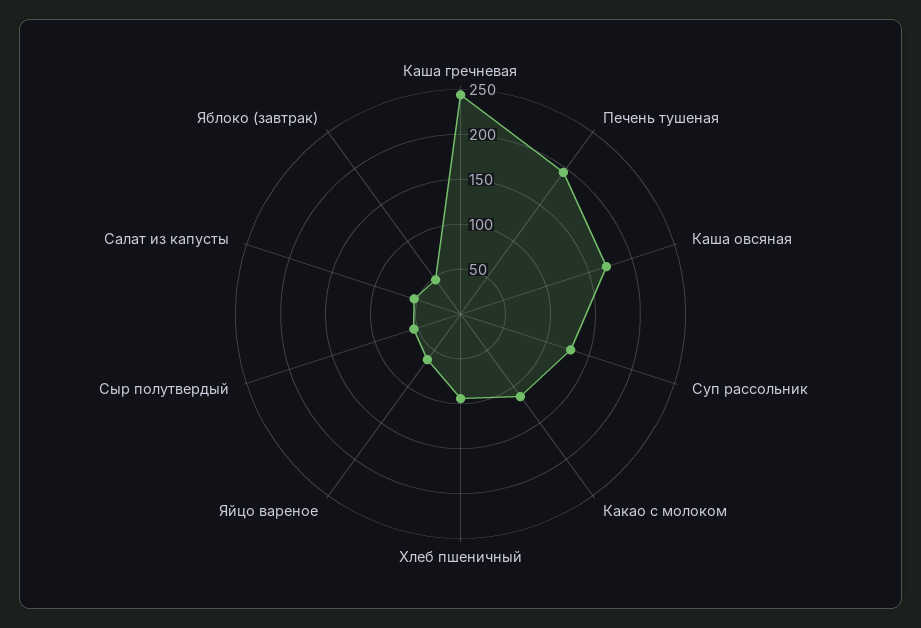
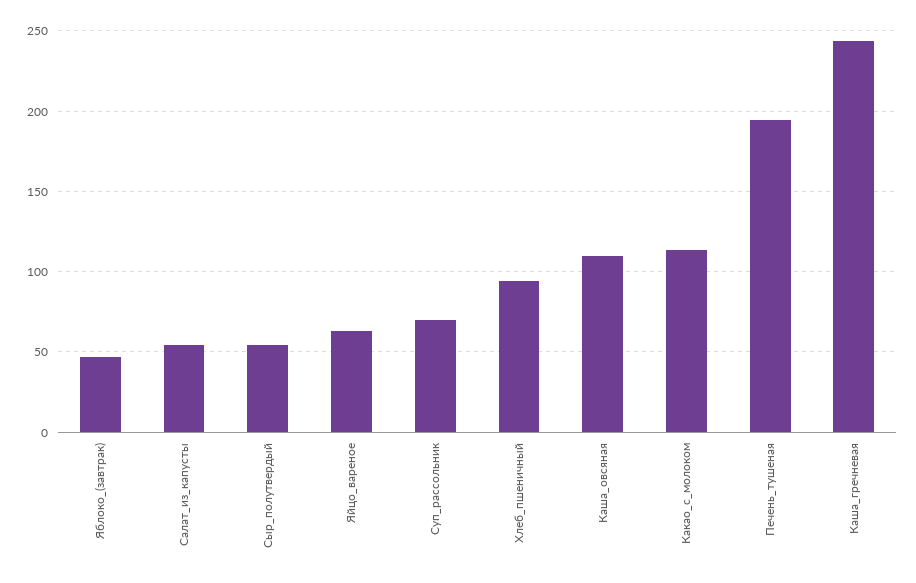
Каша овсяная: 170 -> 110
Суп рассольник: 130 -> 70

